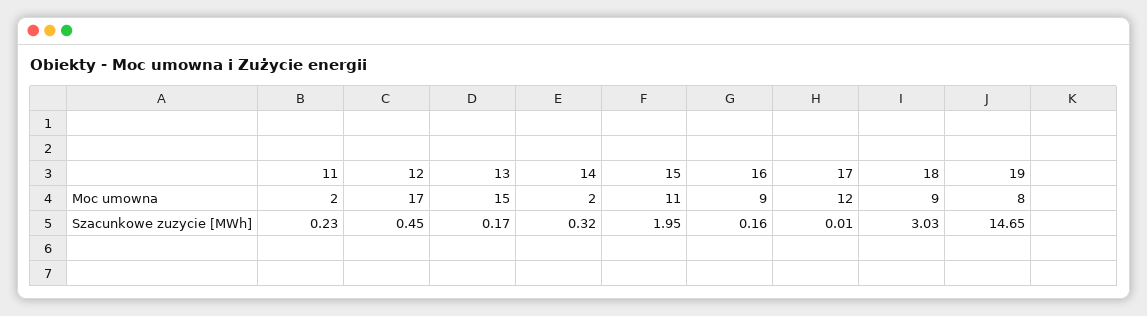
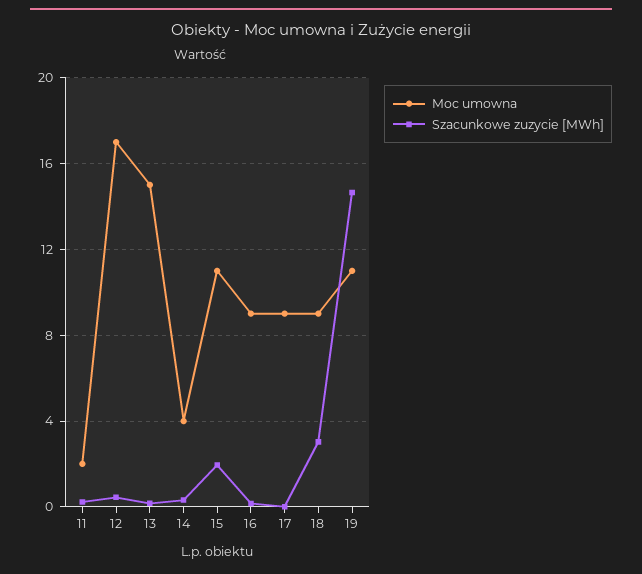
Moc umowna, 14: 2 -> 4
Moc umowna, 17: 12 -> 9
Moc umowna, 19: 8 -> 11

